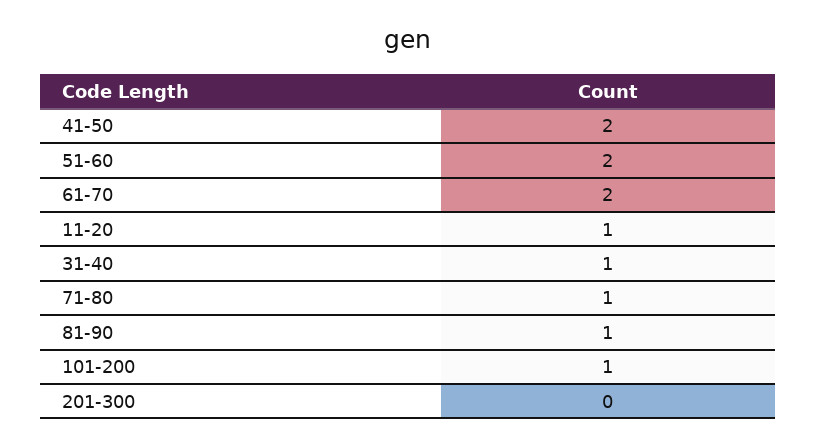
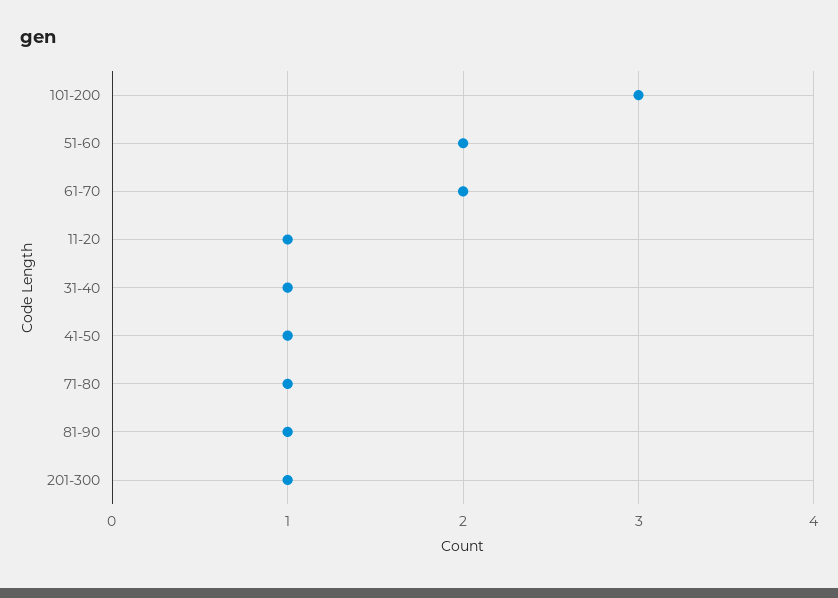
41-50: 2 -> 1
101-200: 1 -> 3
201-300: 0 -> 1

